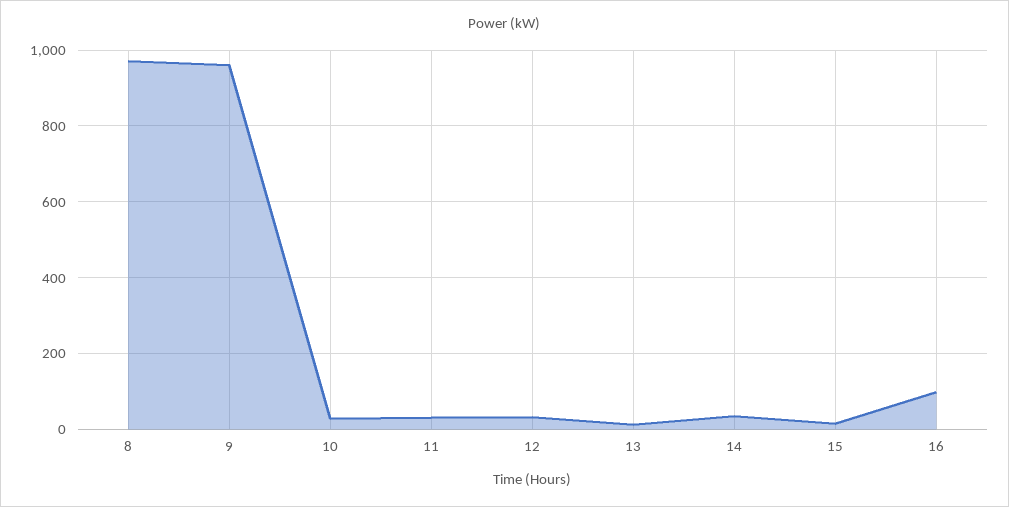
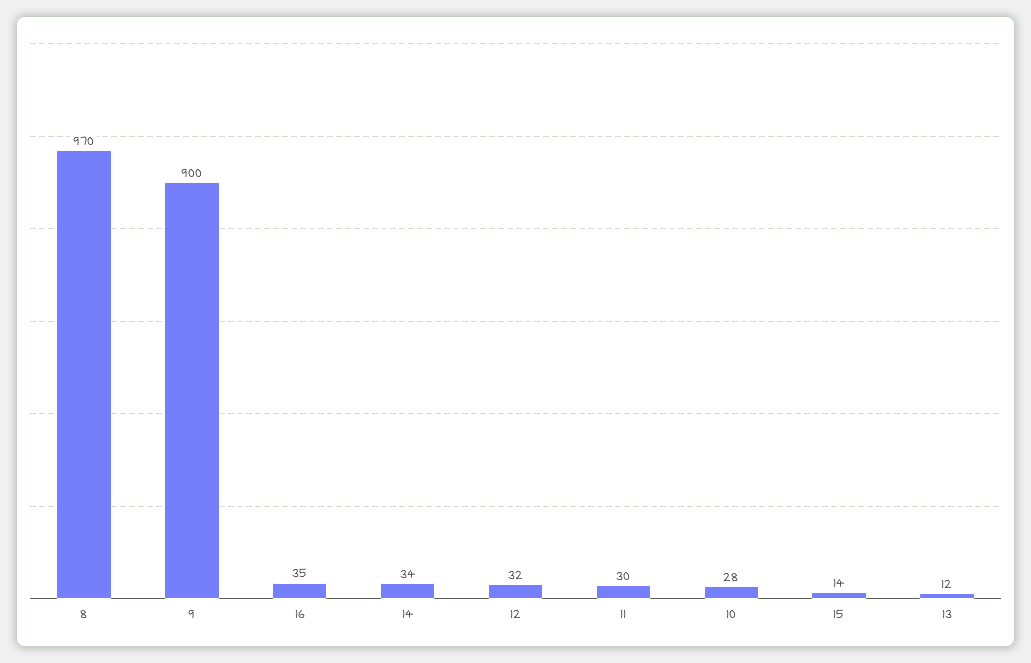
9: 960 -> 900
16: 100 -> 35

